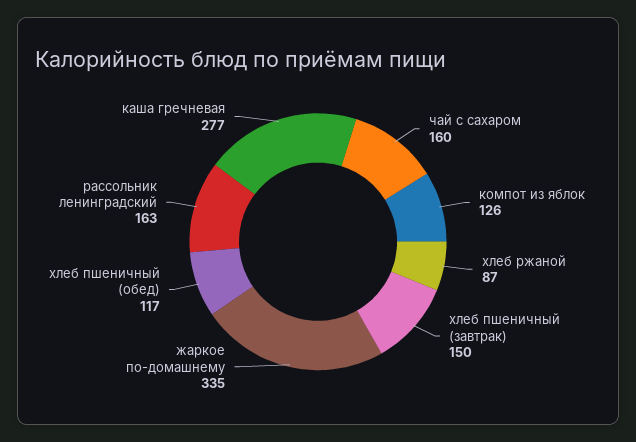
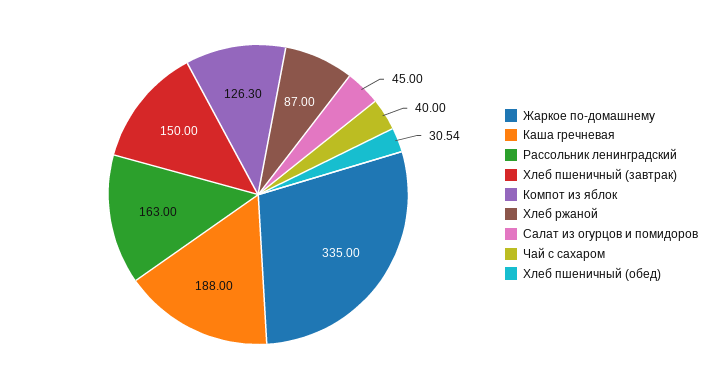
чай с сахаром: 160 -> 40
хлеб пшеничный (обед): 117 -> 30.54
каша гречневая: 277 -> 188
Салат из огурцов и помидоров: none -> 45

